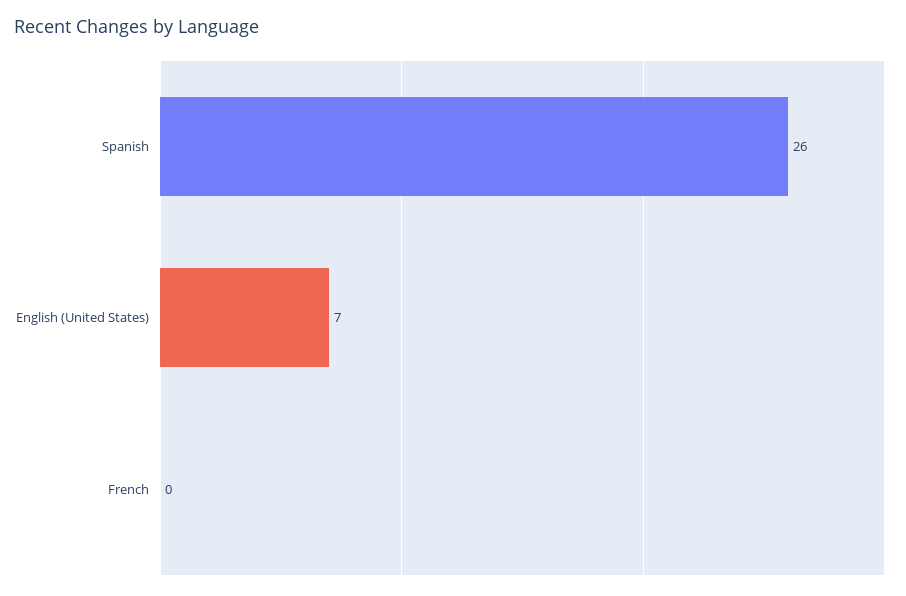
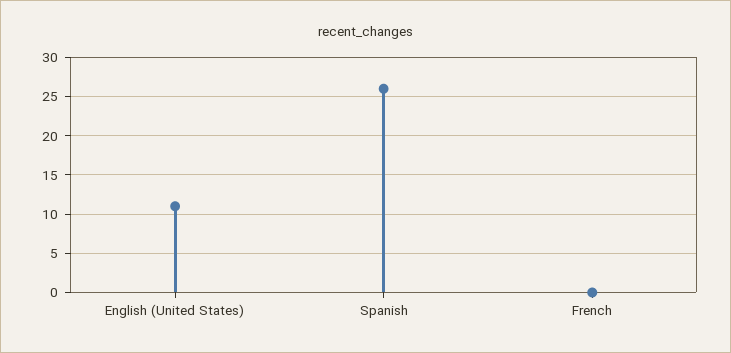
English (United States): 7 -> 11

